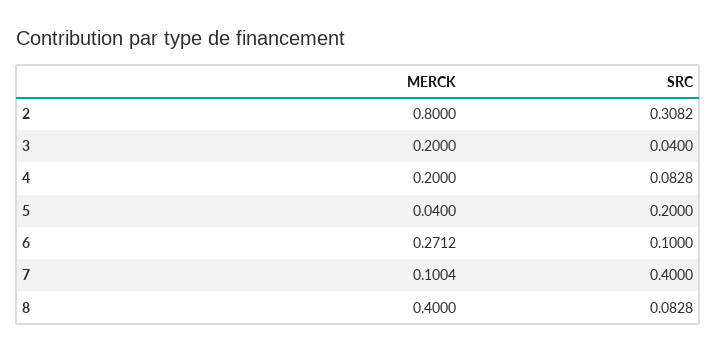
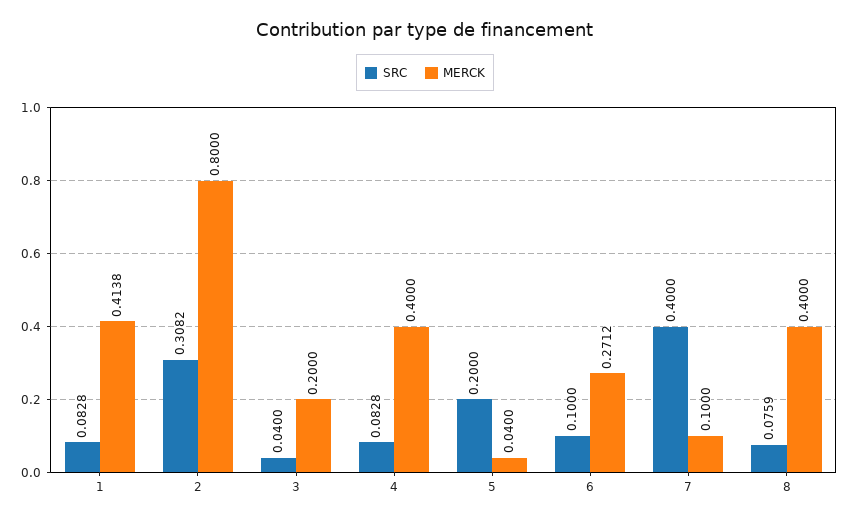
MERCK, 4: 0.2 -> 0.4
MERCK, 7: 0.1004 -> 0.1
SRC, 8: 0.0828 -> 0.0759
SRC, 1: none -> 0.0828
MERCK, 1: none -> 0.4138

